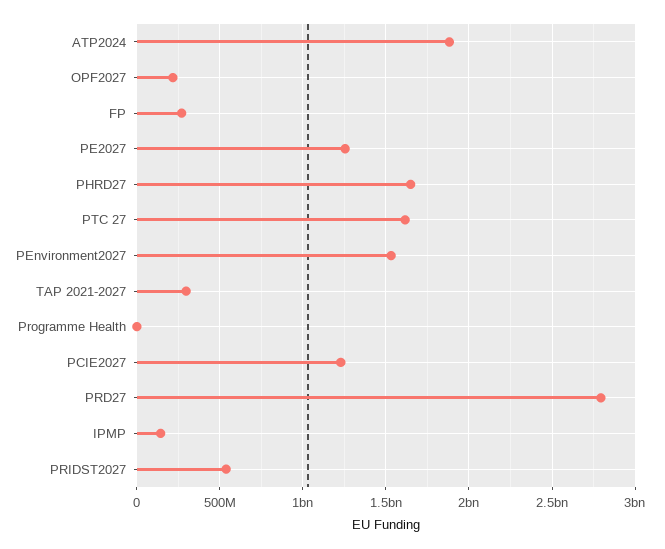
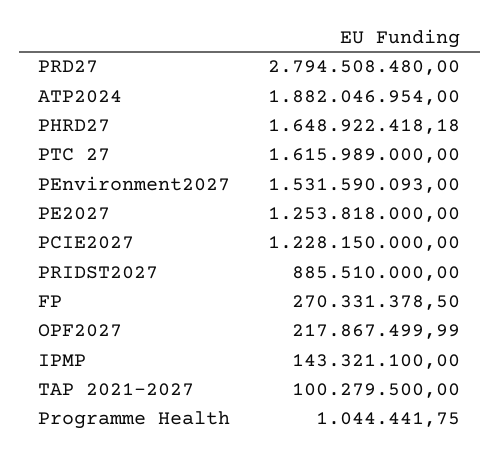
TAP 2021-2027: 300000000 -> 100279500
PRIDST2027: 550000000 -> 885510000

